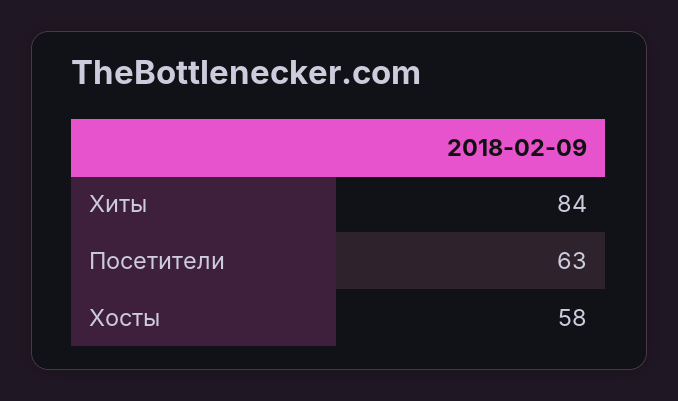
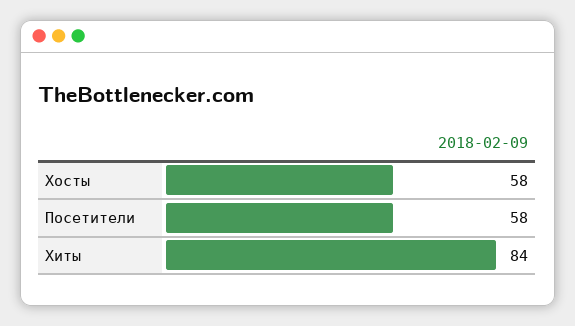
Посетители: 63 -> 58

